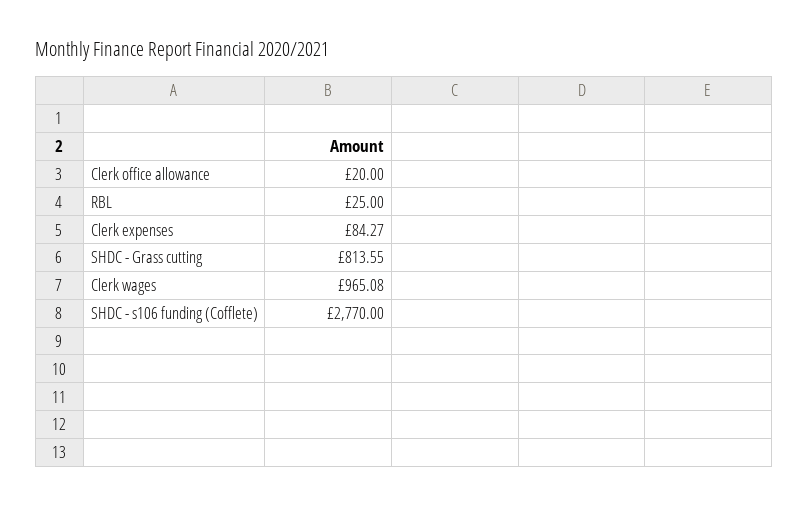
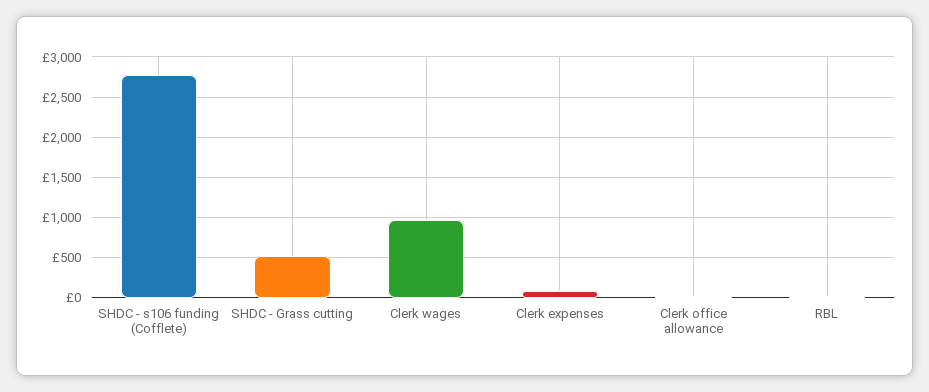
SHDC - Grass cutting: 813.55 -> 500

